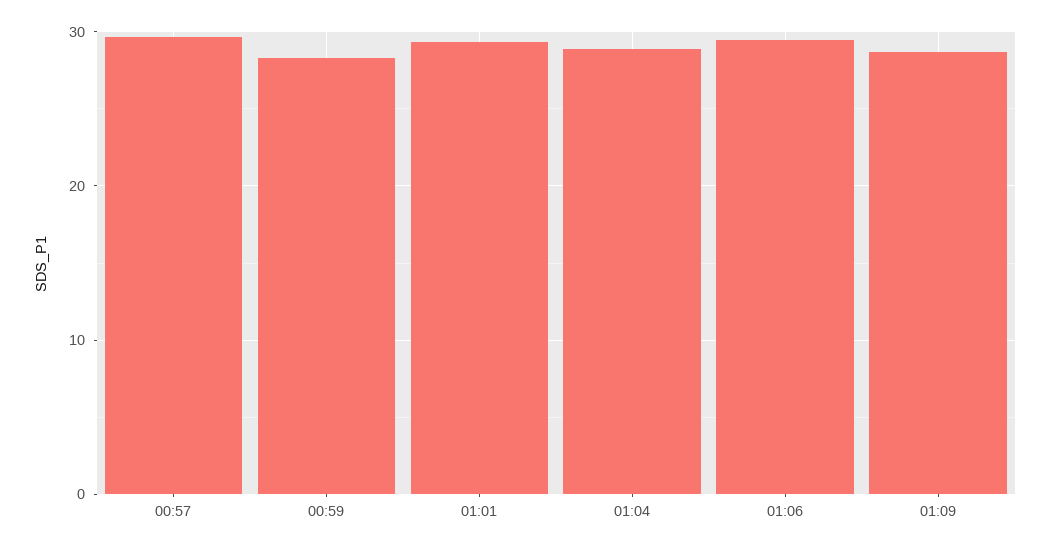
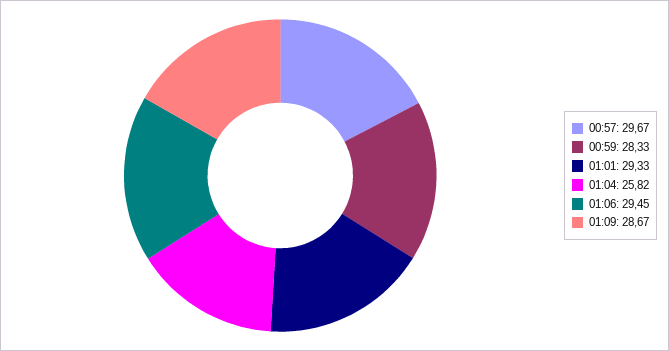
01:04: 29 -> 25.82

